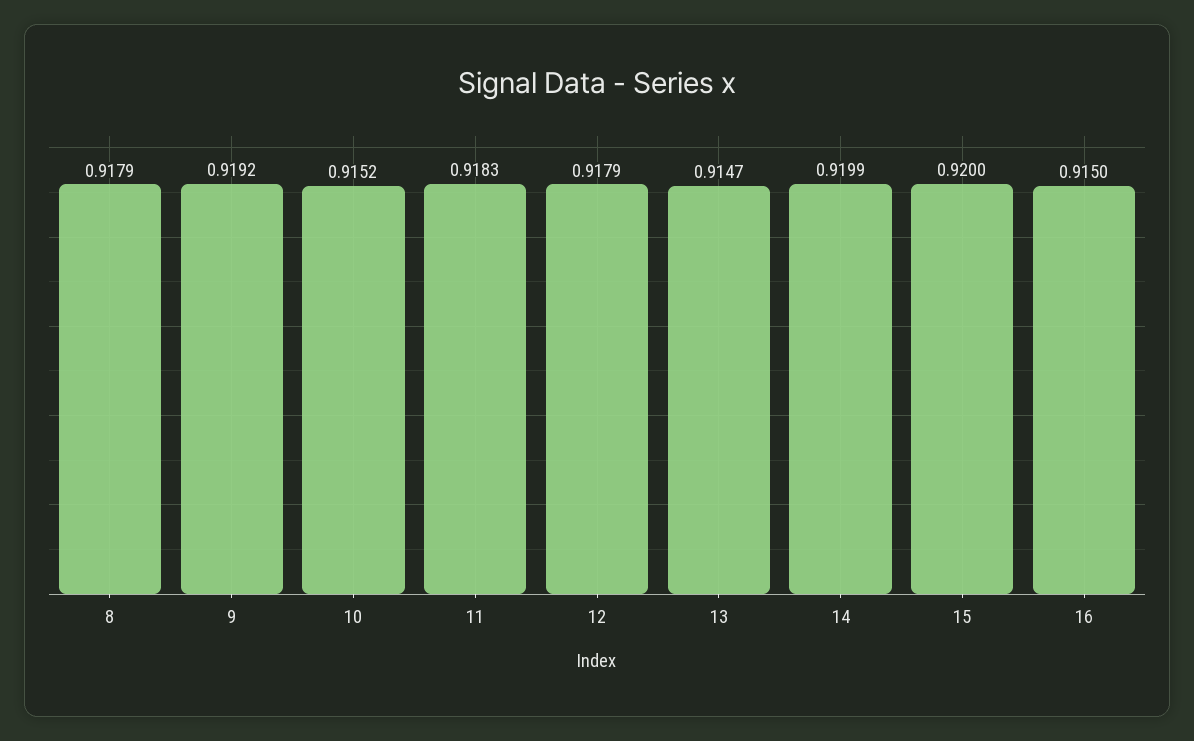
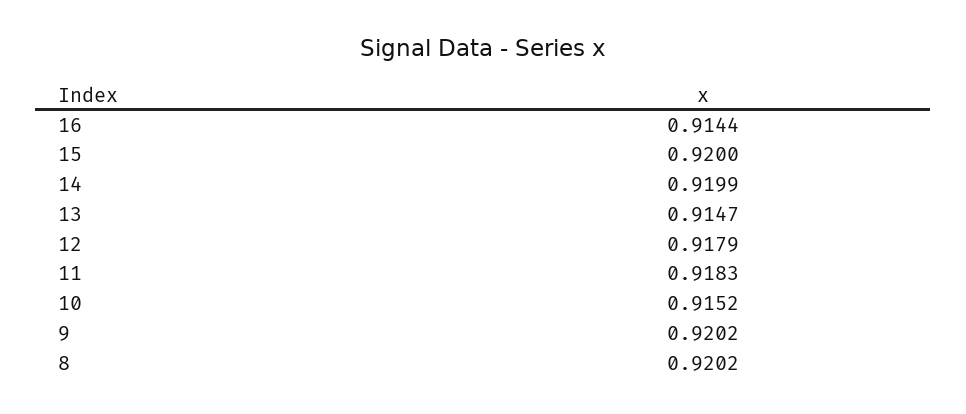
8: 0.9179 -> 0.9202
9: 0.9192 -> 0.9202
16: 0.915 -> 0.9144

